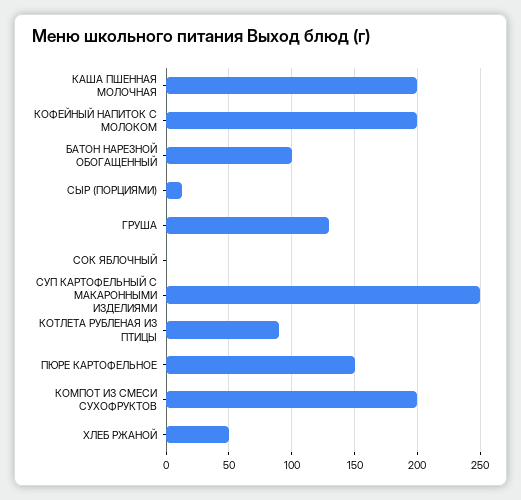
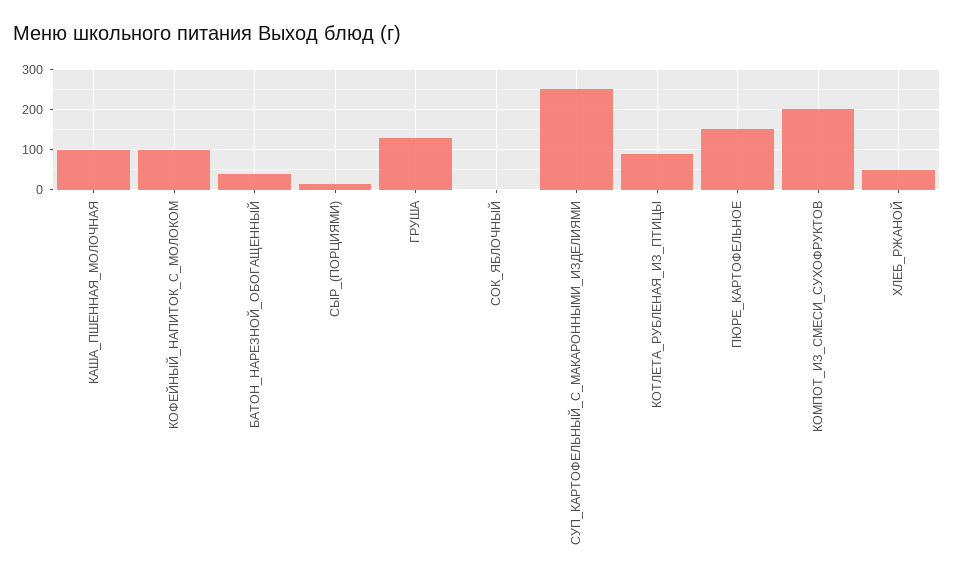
КАША ПШЕННАЯ МОЛОЧНАЯ: 200 -> 100
КОФЕЙНЫЙ НАПИТОК С МОЛОКОМ: 200 -> 100
БАТОН НАРЕЗНОЙ ОБОГАЩЕННЫЙ: 100 -> 40

